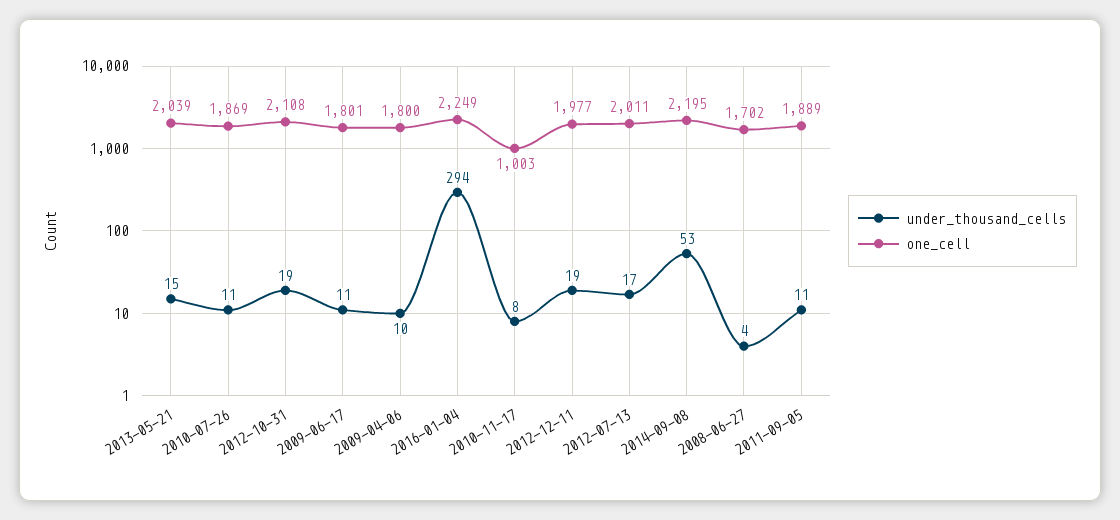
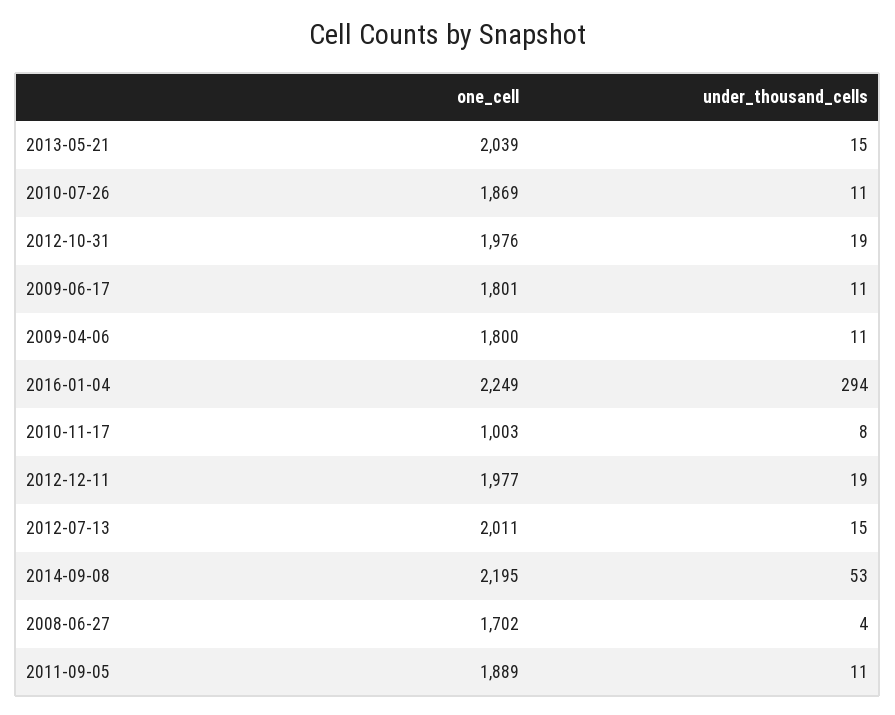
one_cell, 2012-10-31: 2108 -> 1976
under_thousand_cells, 2009-04-06: 10 -> 11
under_thousand_cells, 2012-07-13: 17 -> 15

